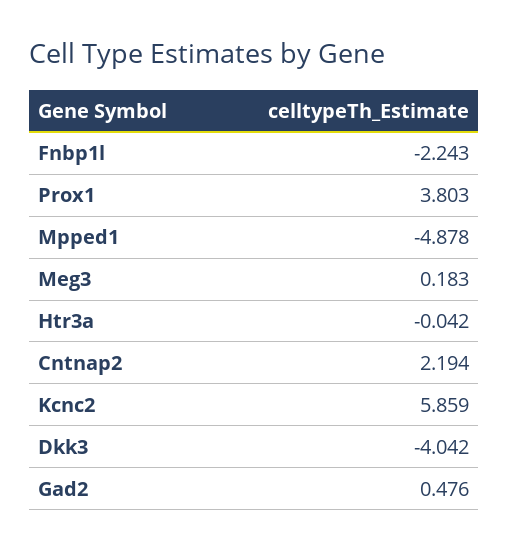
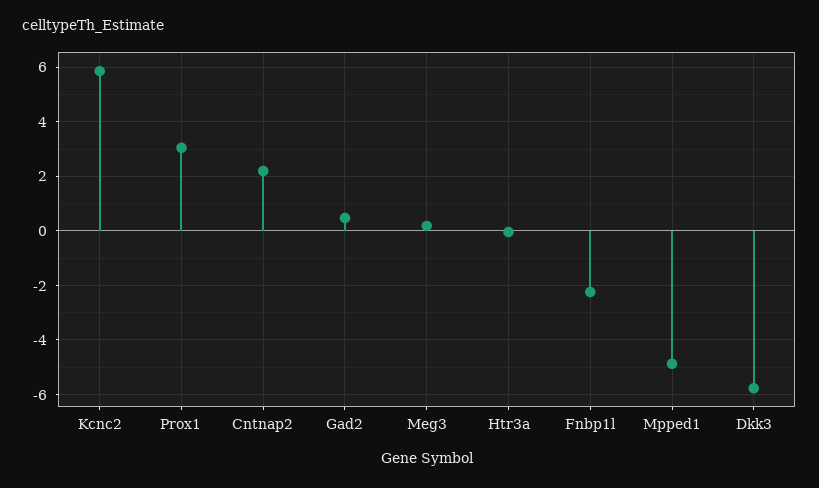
Prox1: 3.803 -> 3
Dkk3: -4.042 -> -5.75

